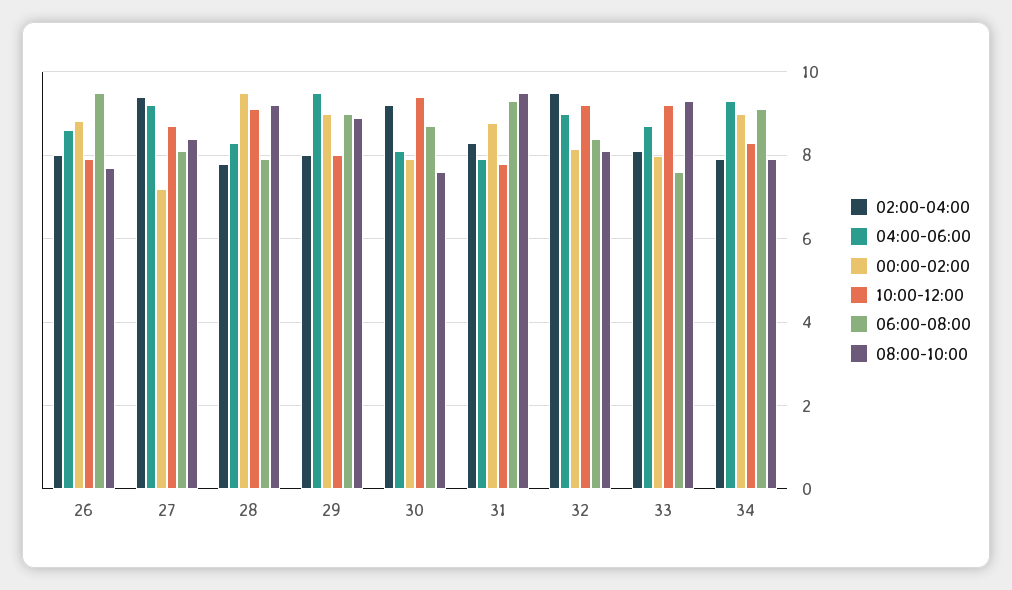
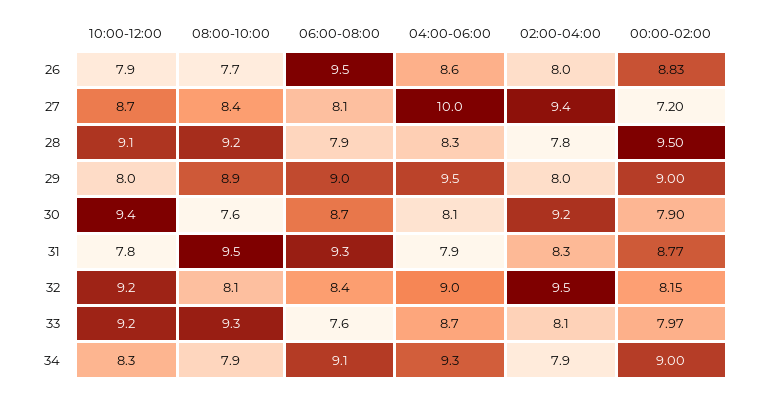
04:00-06:00, 27: 9.2 -> 10

